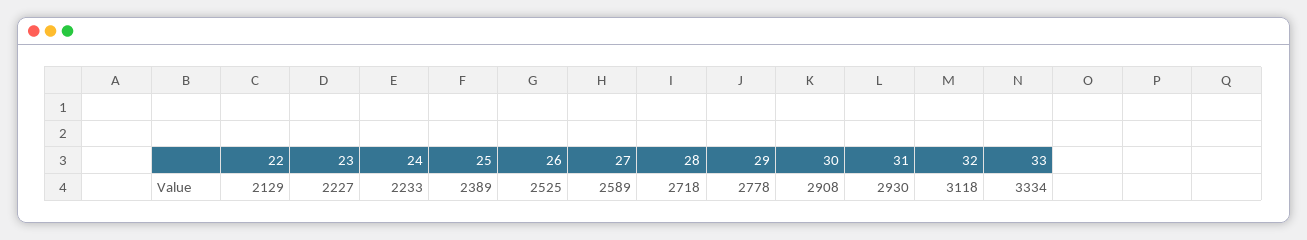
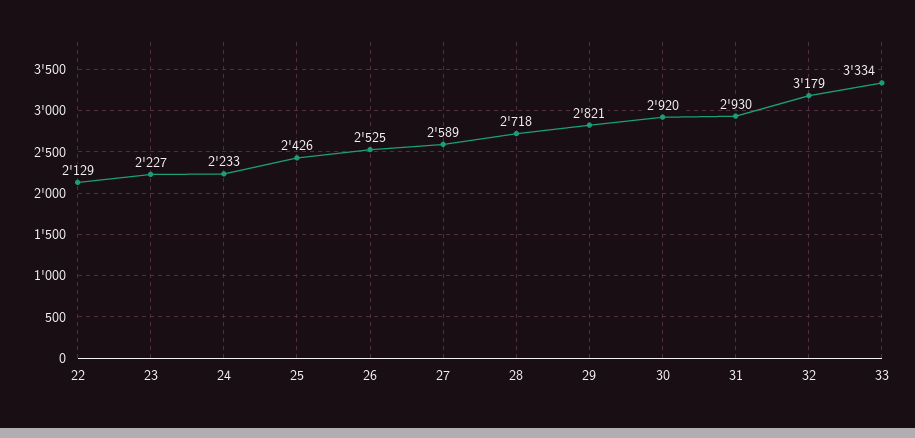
25: 2389 -> 2426
29: 2778 -> 2821
30: 2908 -> 2920
32: 3118 -> 3179

